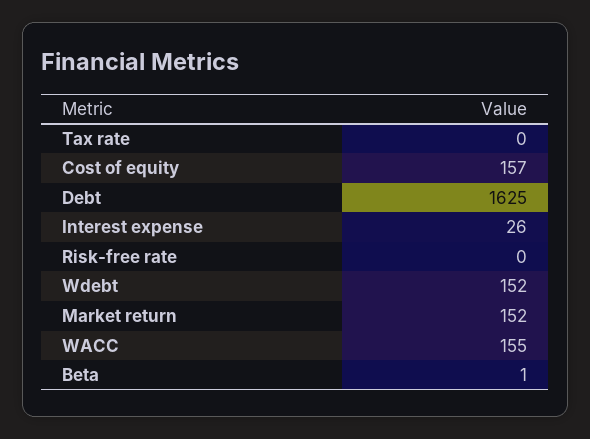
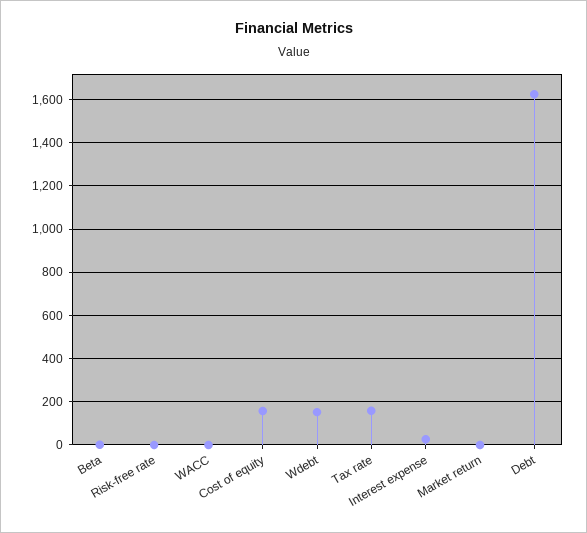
Tax rate: 0 -> 150
Market return: 152 -> 0
WACC: 155 -> 0

